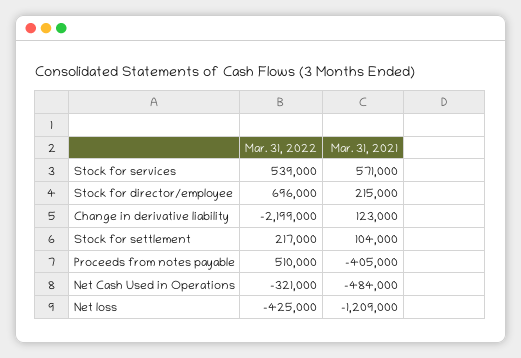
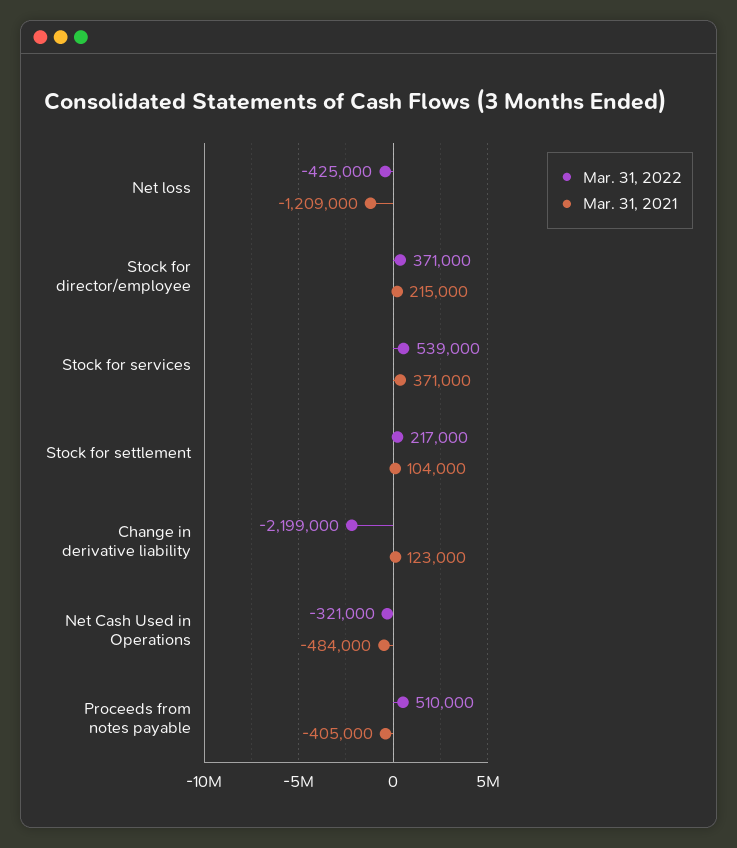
Mar. 31, 2021, Stock for services: 571000 -> 371000
Mar. 31, 2022, Stock for director/employee: 696000 -> 371000

